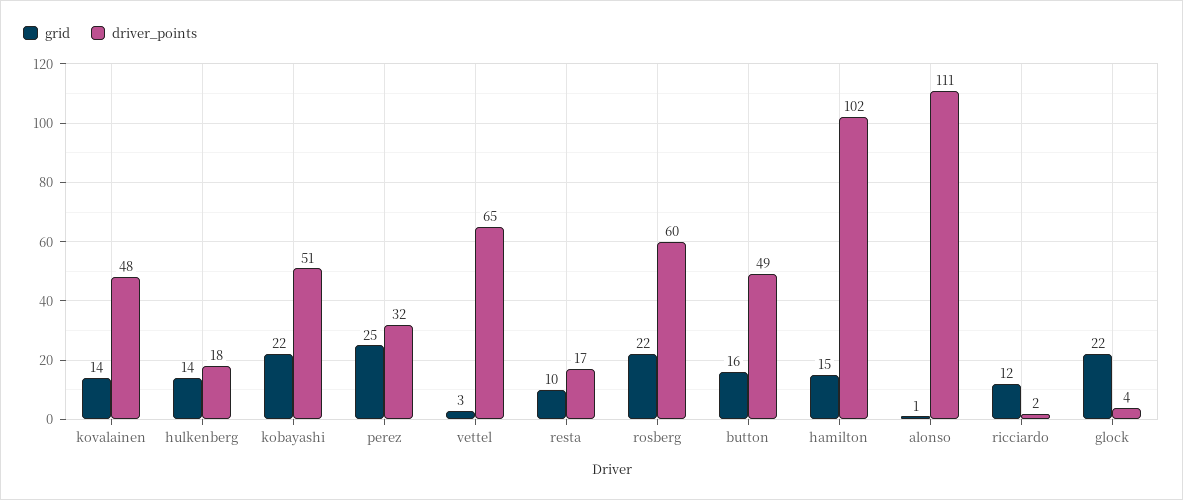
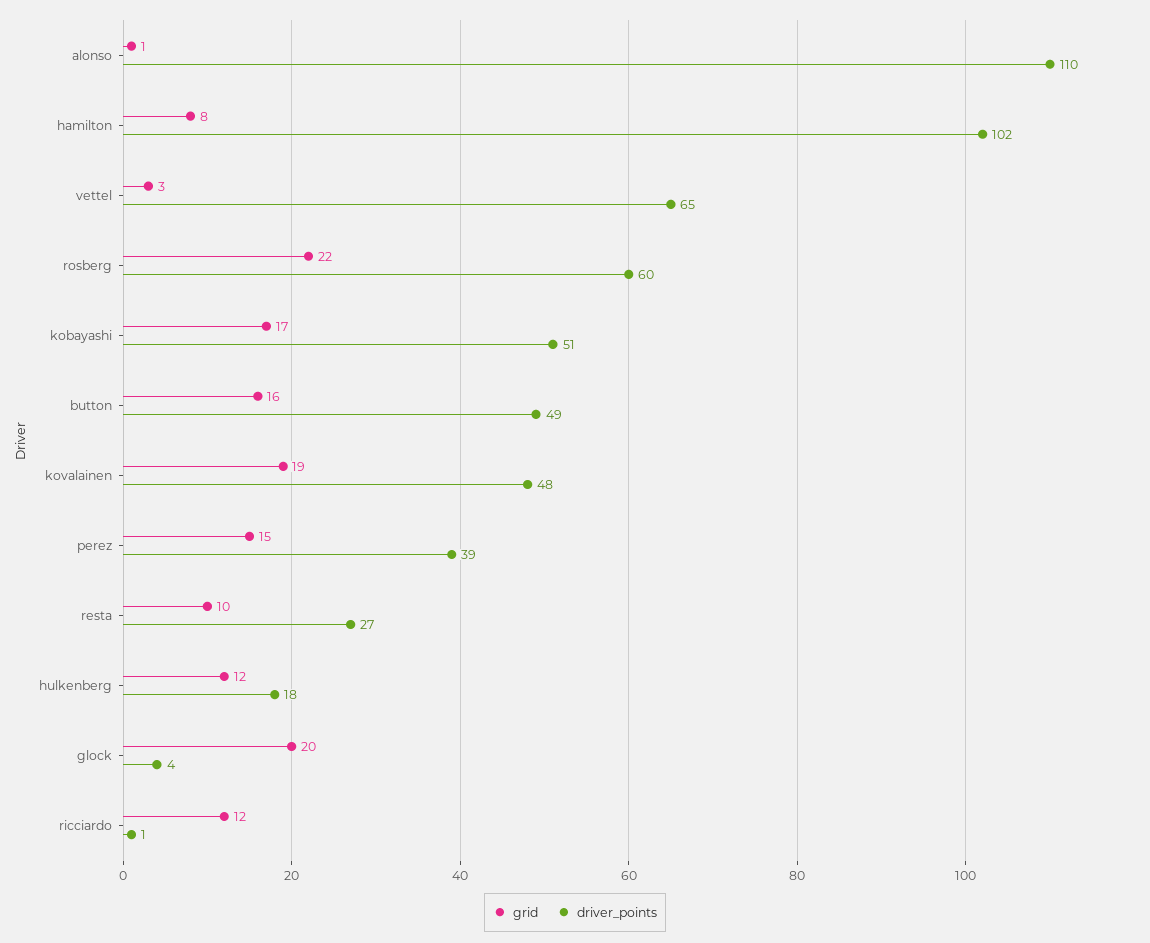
grid, kovalainen: 14 -> 19
grid, hulkenberg: 14 -> 12
grid, kobayashi: 22 -> 17
grid, perez: 25 -> 15
driver_points, perez: 32 -> 39
driver_points, resta: 17 -> 27
grid, hamilton: 15 -> 8
driver_points, alonso: 111 -> 110
driver_points, ricciardo: 2 -> 1
grid, glock: 22 -> 20

